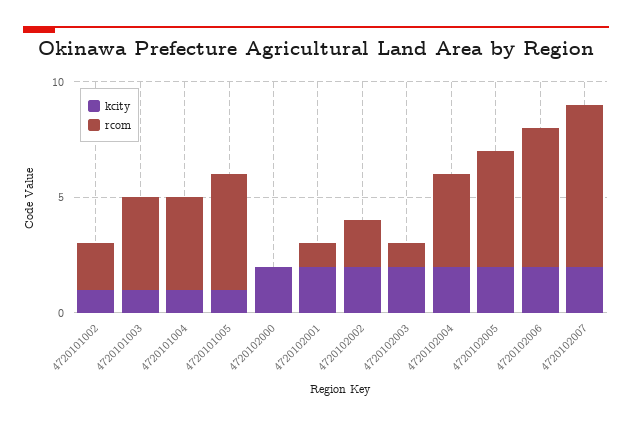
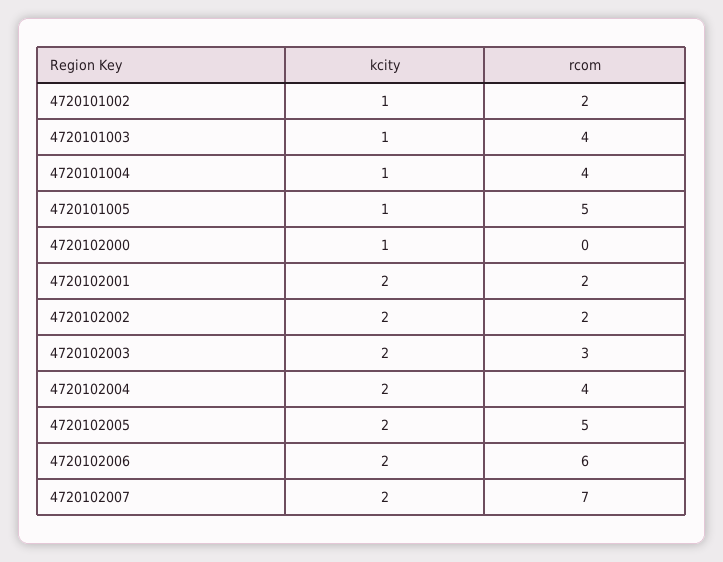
kcity, 4720102000: 2 -> 1
rcom, 4720102001: 1 -> 2
rcom, 4720102003: 1 -> 3

